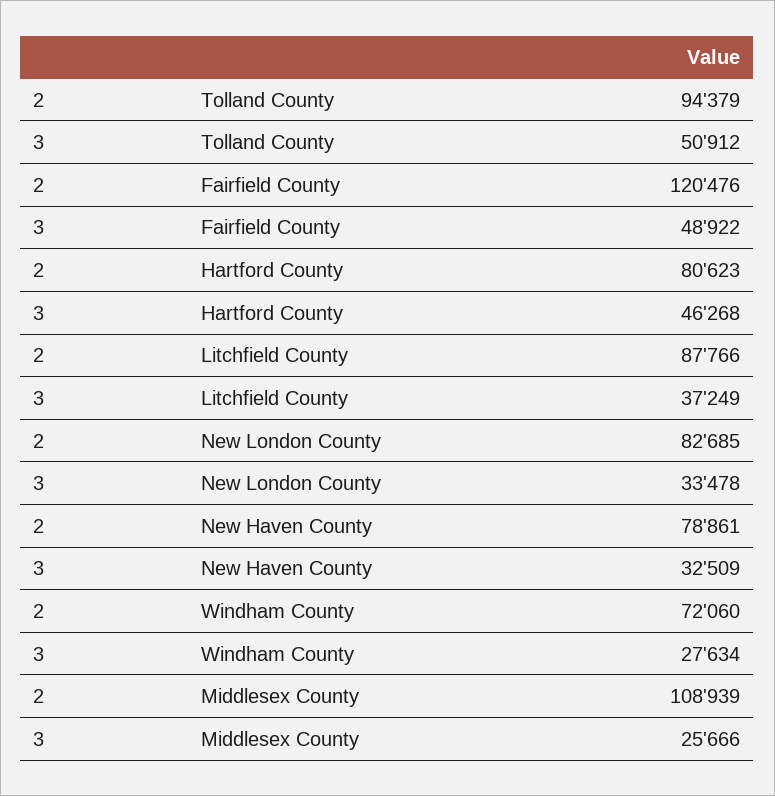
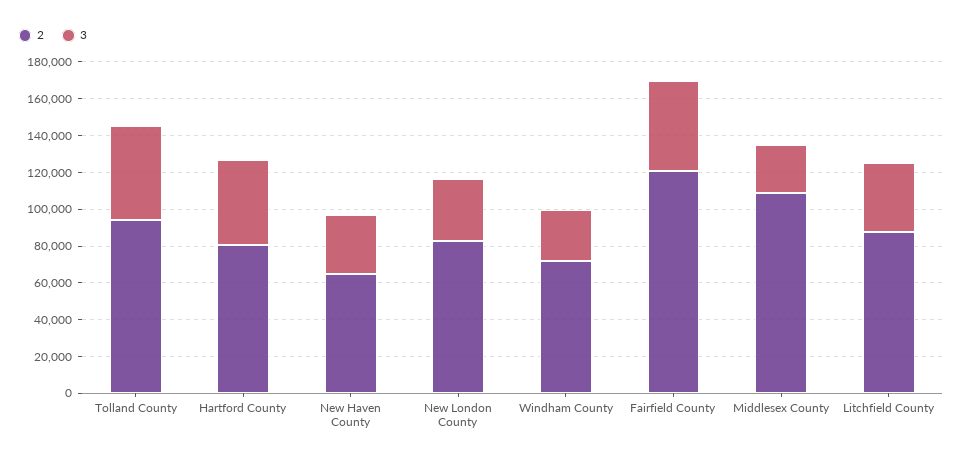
2, New Haven County: 78861 -> 65000

